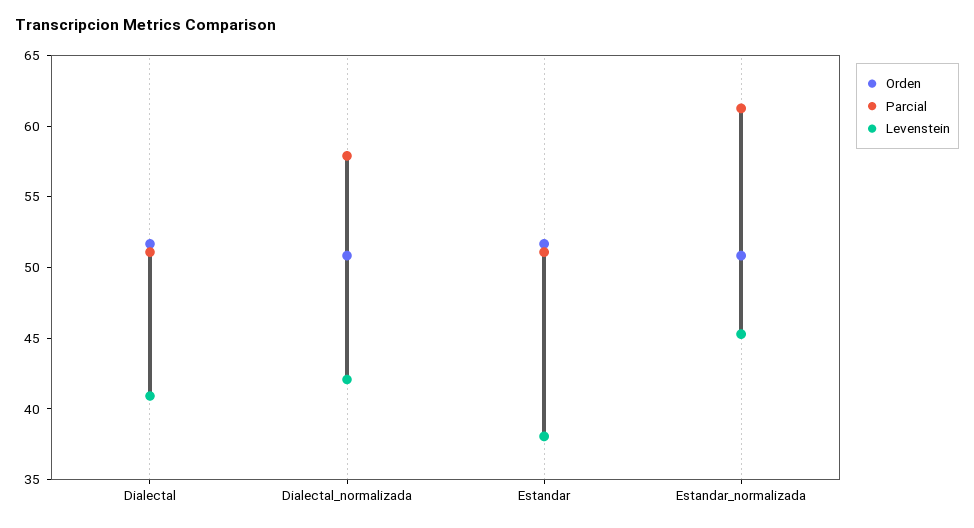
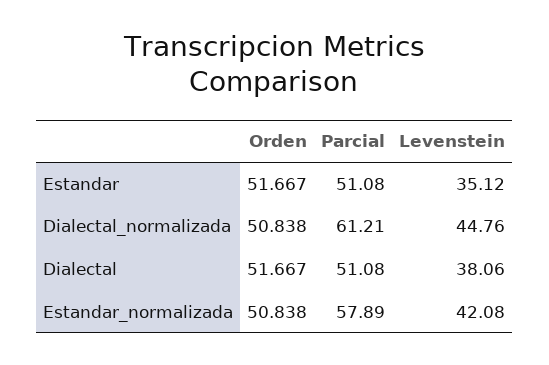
Levenstein, Dialectal: 41 -> 38.06
Parcial, Dialectal_normalizada: 58 -> 61.21
Levenstein, Dialectal_normalizada: 42 -> 44.76
Levenstein, Estandar: 38 -> 35.12
Parcial, Estandar_normalizada: 61 -> 57.89
Levenstein, Estandar_normalizada: 45 -> 42.08

